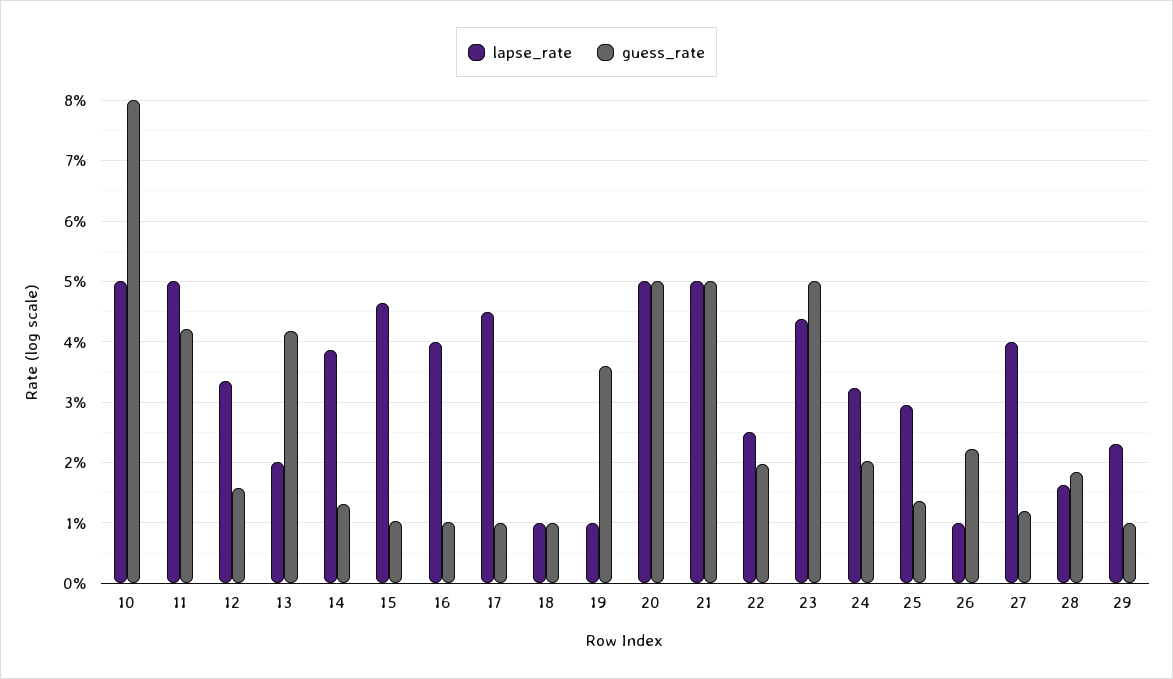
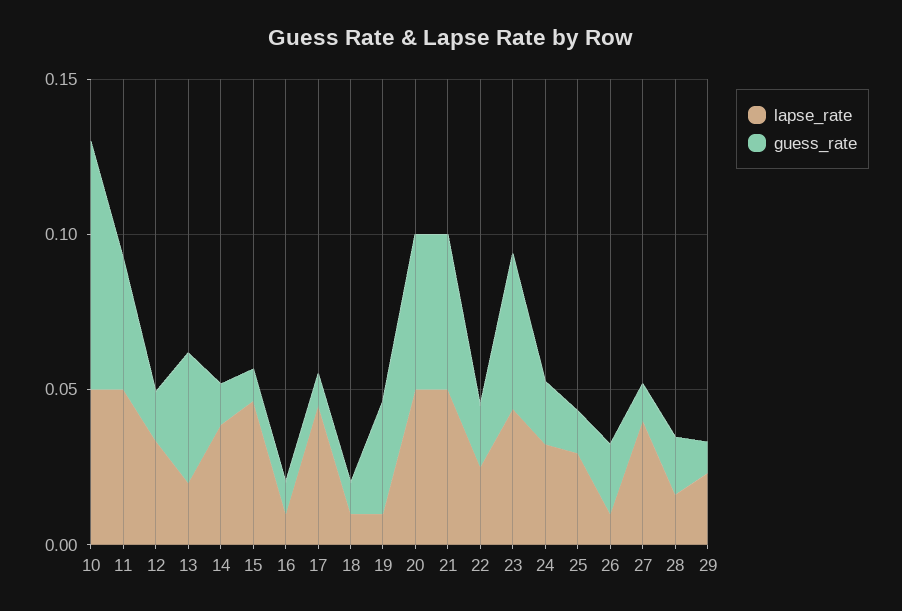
lapse_rate, 16: 0.04 -> 0.01

